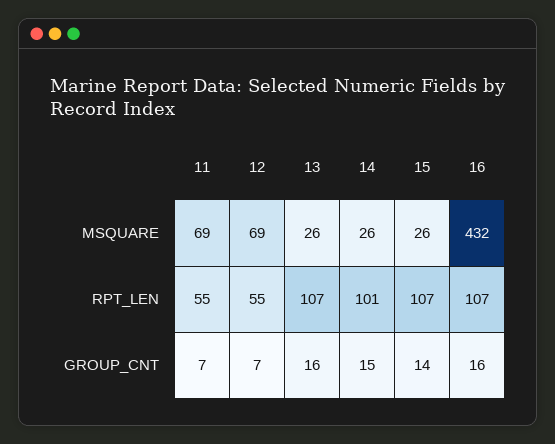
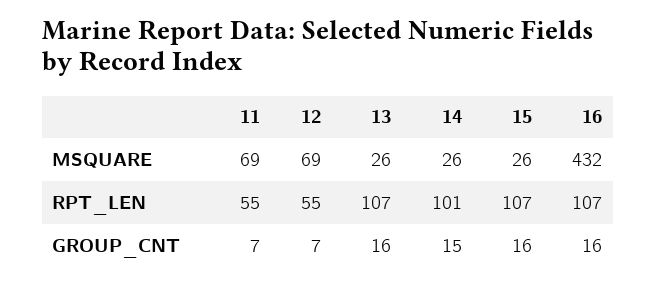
15, GROUP_CNT: 14 -> 16

